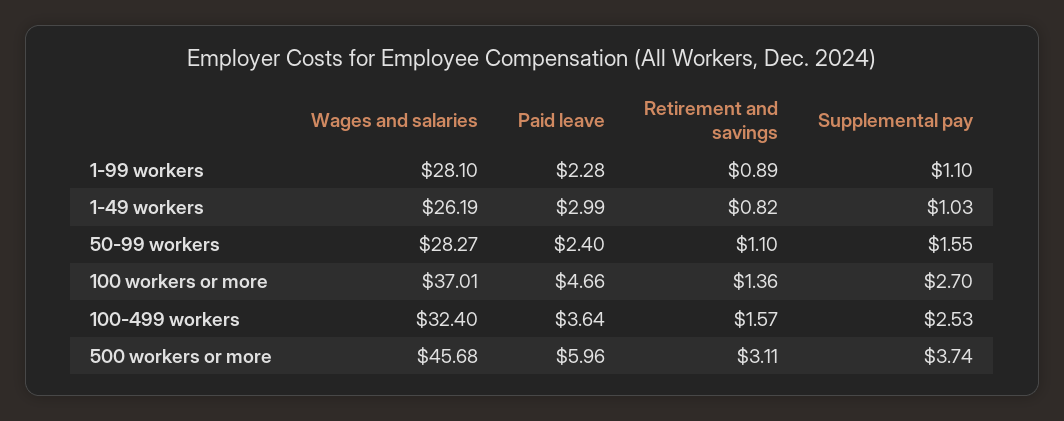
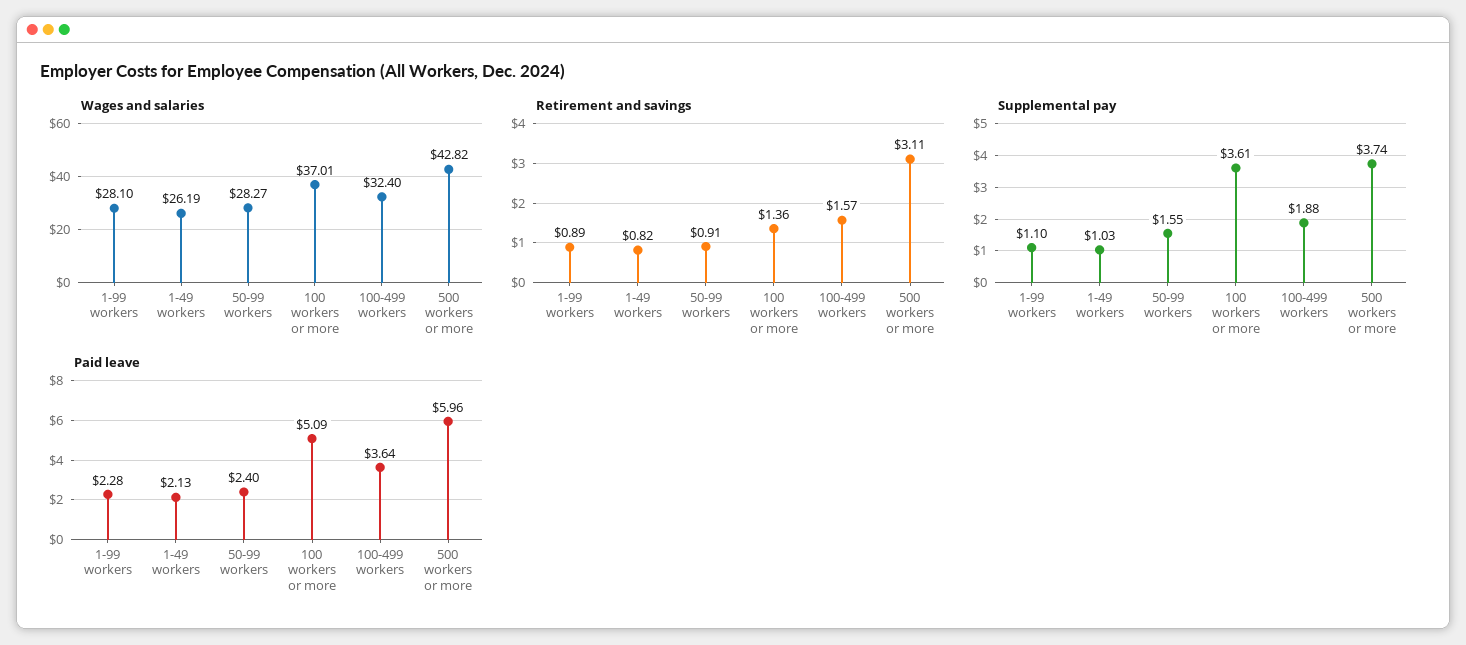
Paid leave, 1-49 workers: 2.99 -> 2.13
Retirement and savings, 50-99 workers: 1.1 -> 0.91
Paid leave, 100 workers or more: 4.66 -> 5.09
Supplemental pay, 100 workers or more: 2.7 -> 3.61
Supplemental pay, 100-499 workers: 2.53 -> 1.88
Wages and salaries, 500 workers or more: 45.68 -> 42.82

